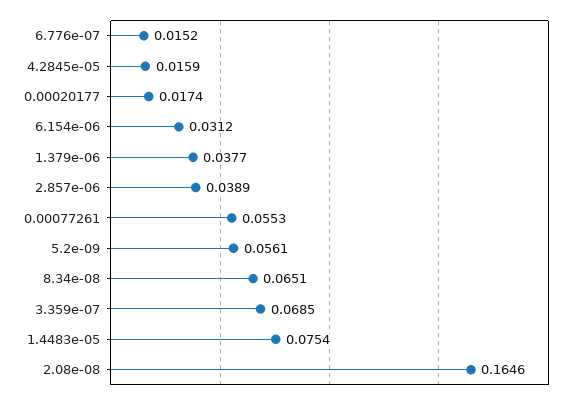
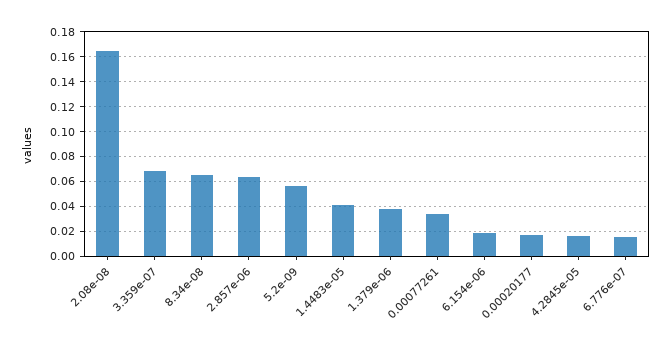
6.154e-06: 0.0312 -> 0.02
2.857e-06: 0.0389 -> 0.065
0.00077261: 0.0553 -> 0.035
1.4483e-05: 0.0754 -> 0.04

